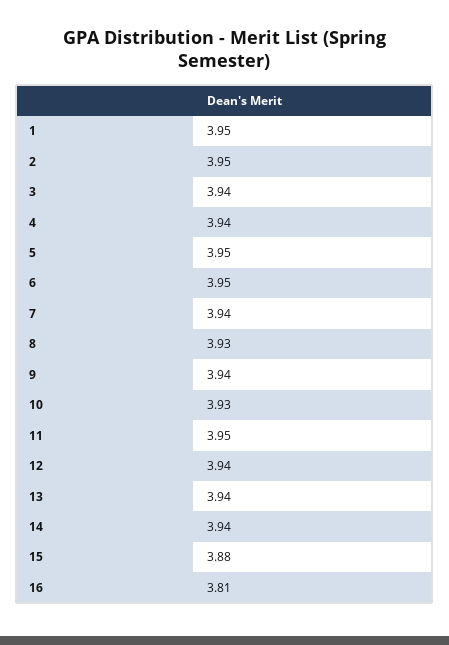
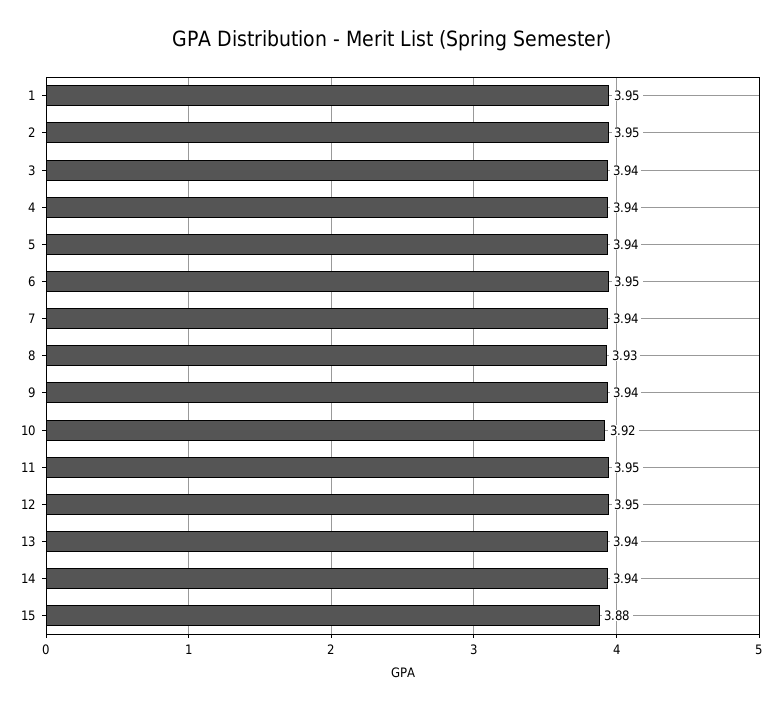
5: 3.95 -> 3.94
10: 3.93 -> 3.92
12: 3.94 -> 3.95
16: 3.81 -> none

